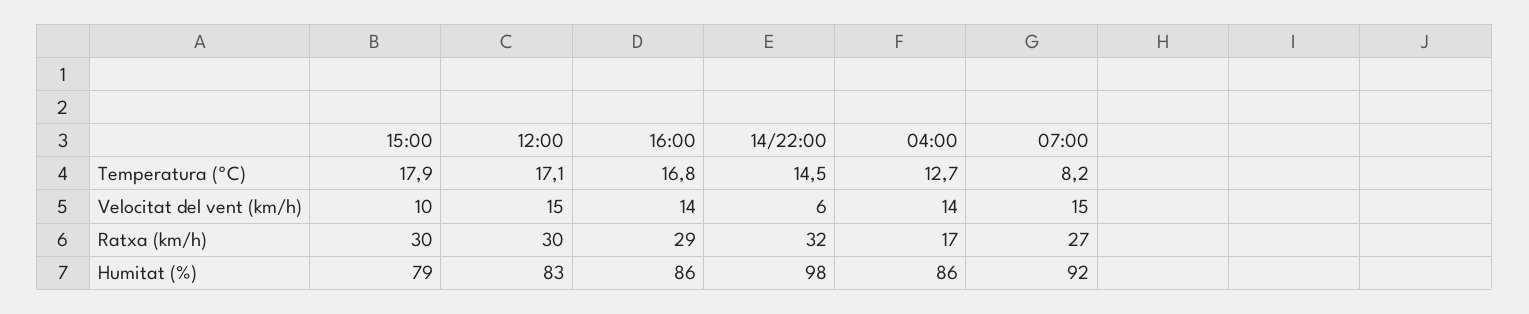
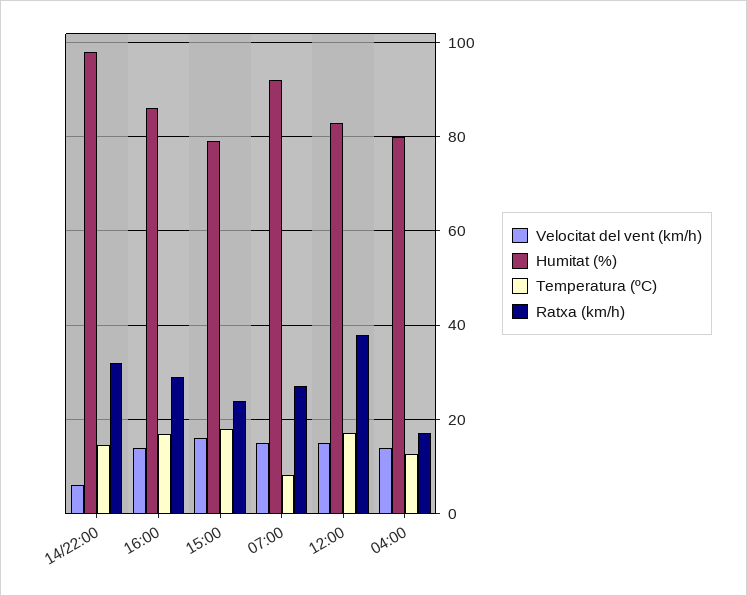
Velocitat del vent (km/h), 15:00: 10 -> 16
Ratxa (km/h), 15:00: 30 -> 24
Ratxa (km/h), 12:00: 30 -> 38
Humitat (%), 04:00: 86 -> 80

